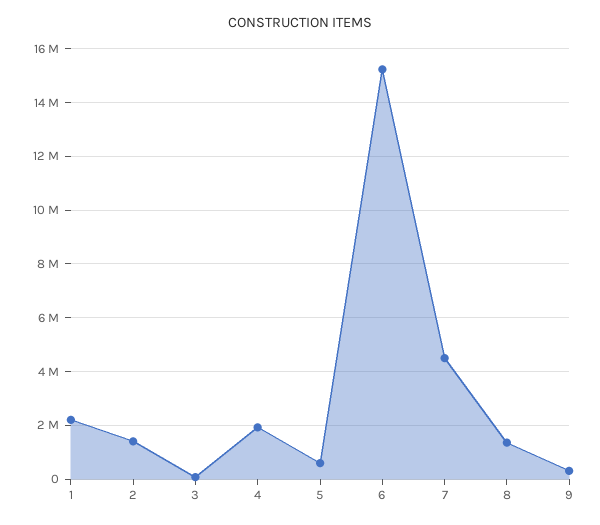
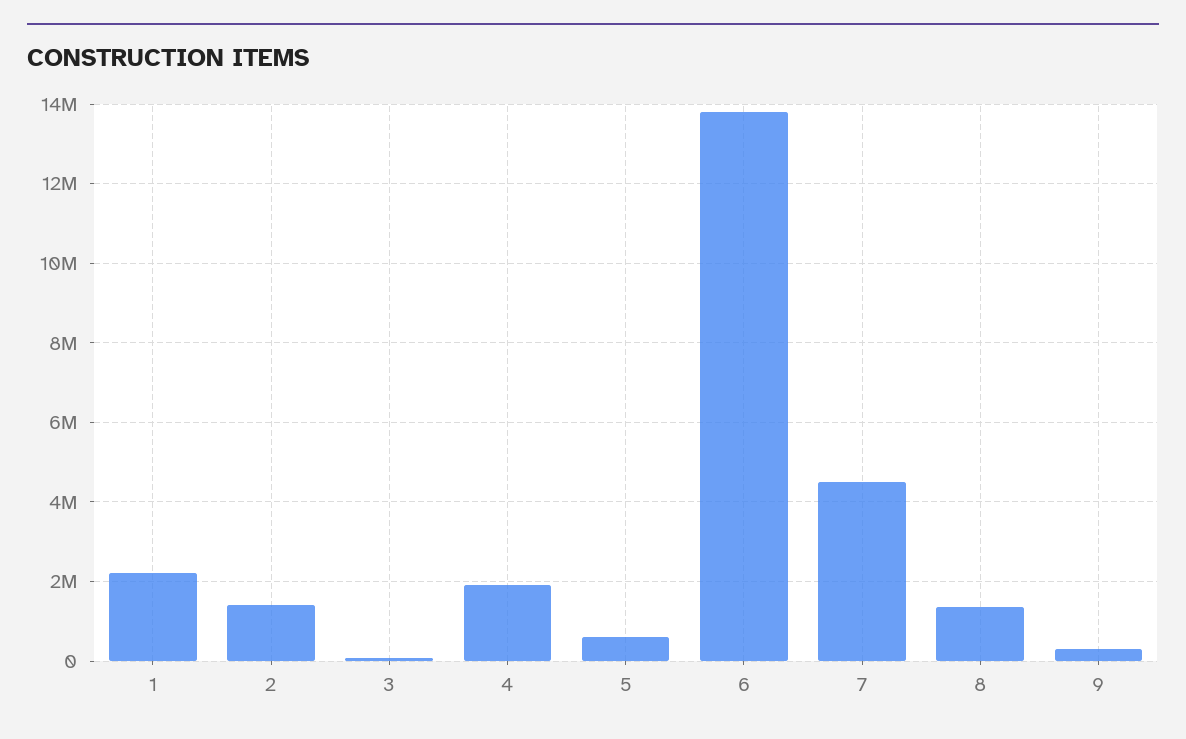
6: 15250000 -> 13800000

